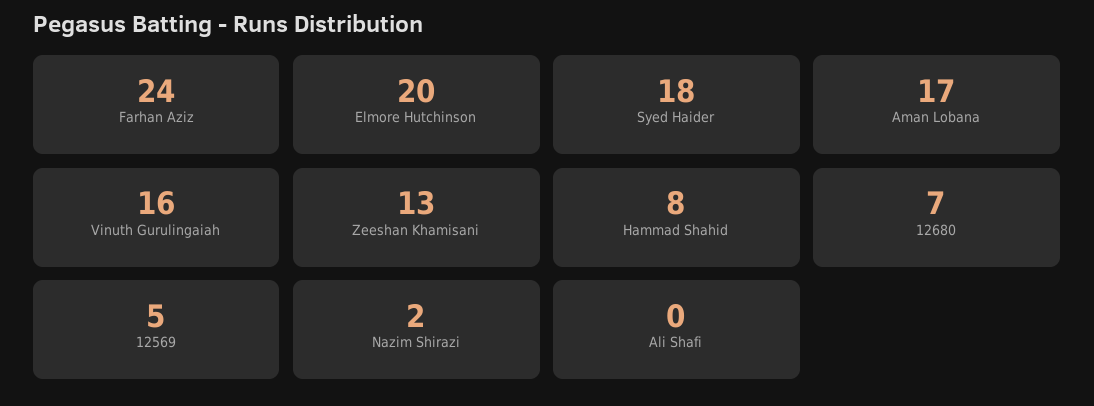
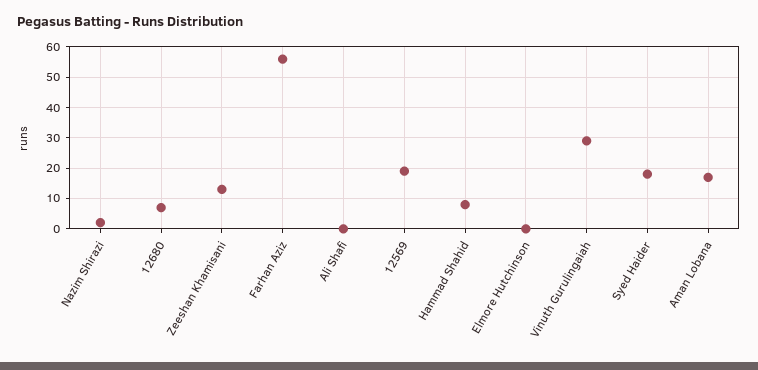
Farhan Aziz: 24 -> 55
Elmore Hutchinson: 20 -> 0
Vinuth Gurulingaiah: 16 -> 30
12569: 5 -> 20

